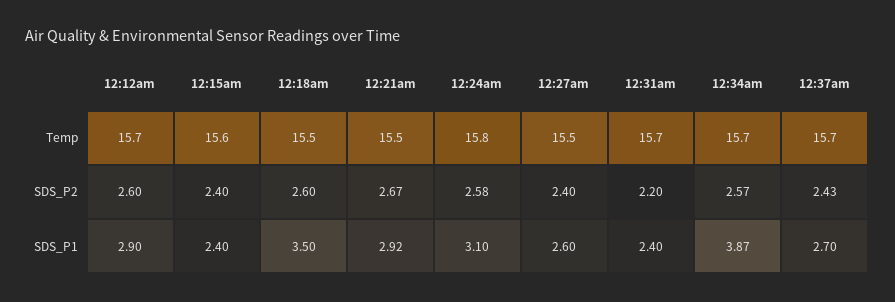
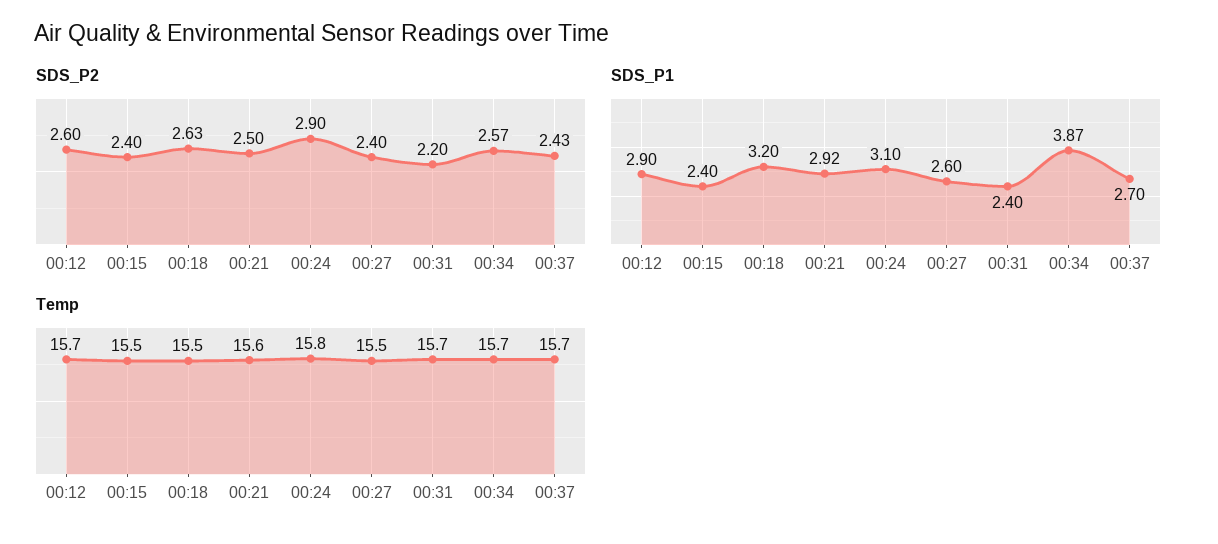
Temp, 12:15am: 15.6 -> 15.5
Temp, 12:21am: 15.5 -> 15.6
SDS_P2, 12:18am: 2.6 -> 2.63
SDS_P2, 12:21am: 2.67 -> 2.5
SDS_P2, 12:24am: 2.58 -> 2.9
SDS_P1, 12:18am: 3.5 -> 3.2

